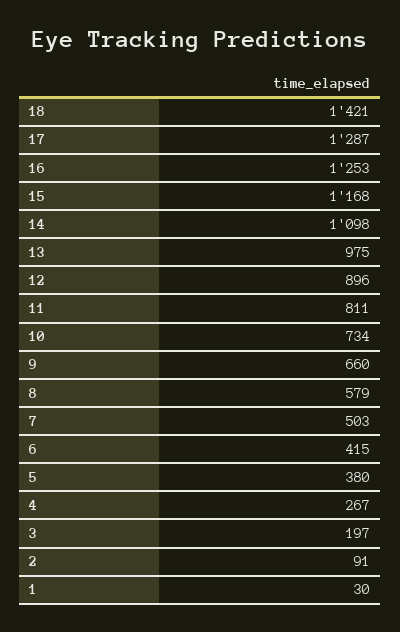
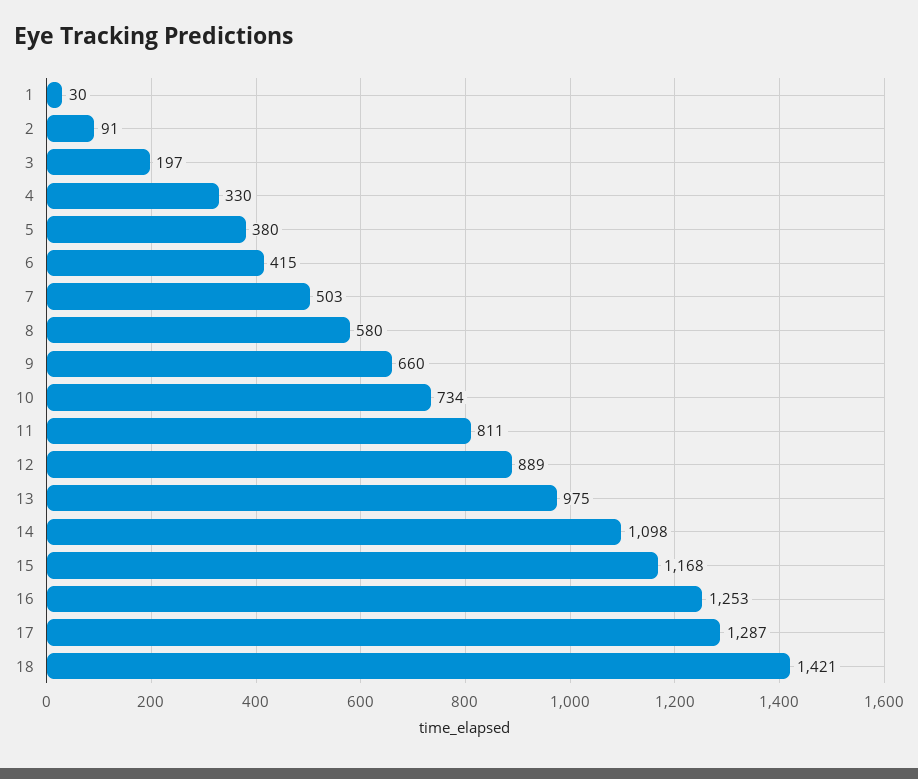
12: 896 -> 889
8: 579 -> 580
4: 267 -> 330

